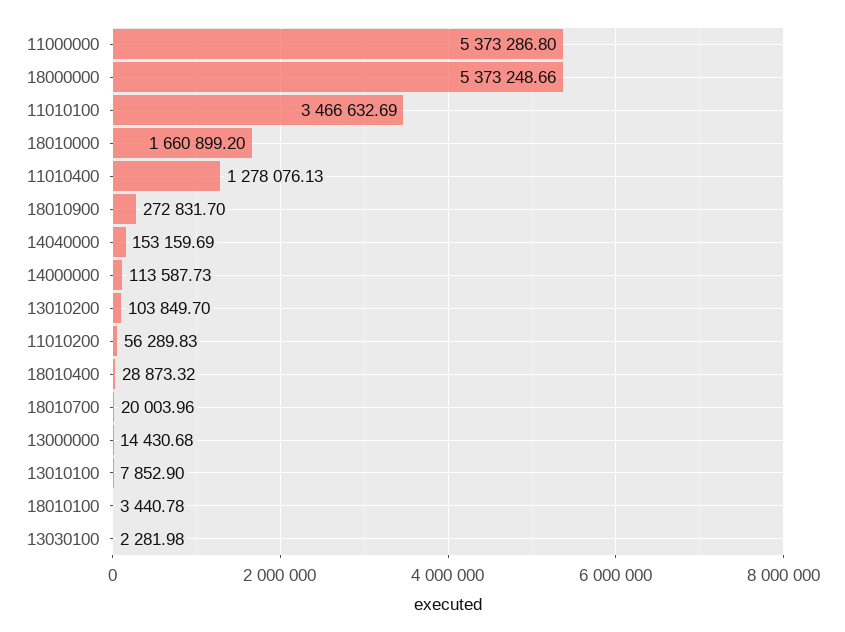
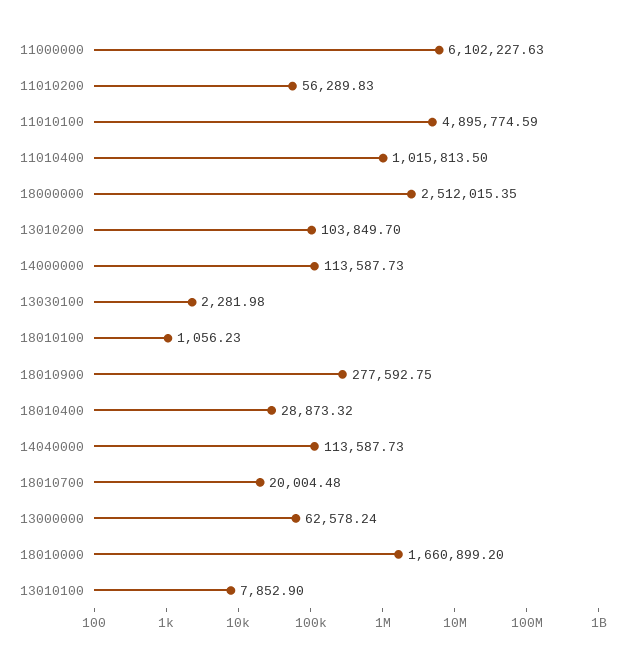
11000000: 5373286.8 -> 6102227.63
18000000: 5373248.66 -> 2512015.35
11010100: 3466632.69 -> 4895774.59
11010400: 1278076.13 -> 1015813.5
18010900: 272831.7 -> 277592.75
14040000: 153159.69 -> 113587.73
18010700: 20003.96 -> 20004.48
13000000: 14430.68 -> 62578.24
18010100: 3440.78 -> 1056.23

